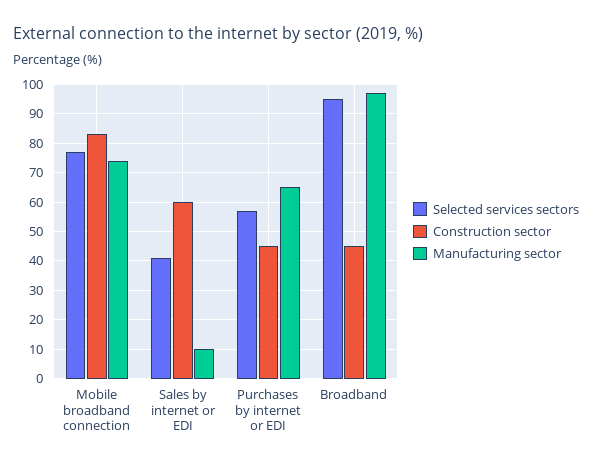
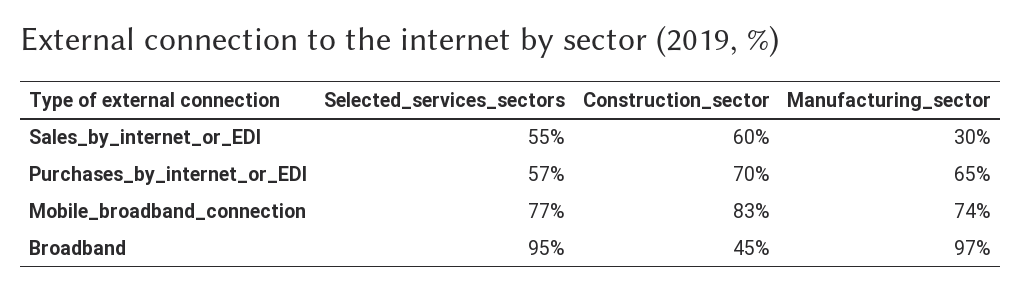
Selected services sectors, Sales by internet or EDI: 40 -> 55
Manufacturing sector, Sales by internet or EDI: 10 -> 30
Construction sector, Purchases by internet or EDI: 45 -> 70

